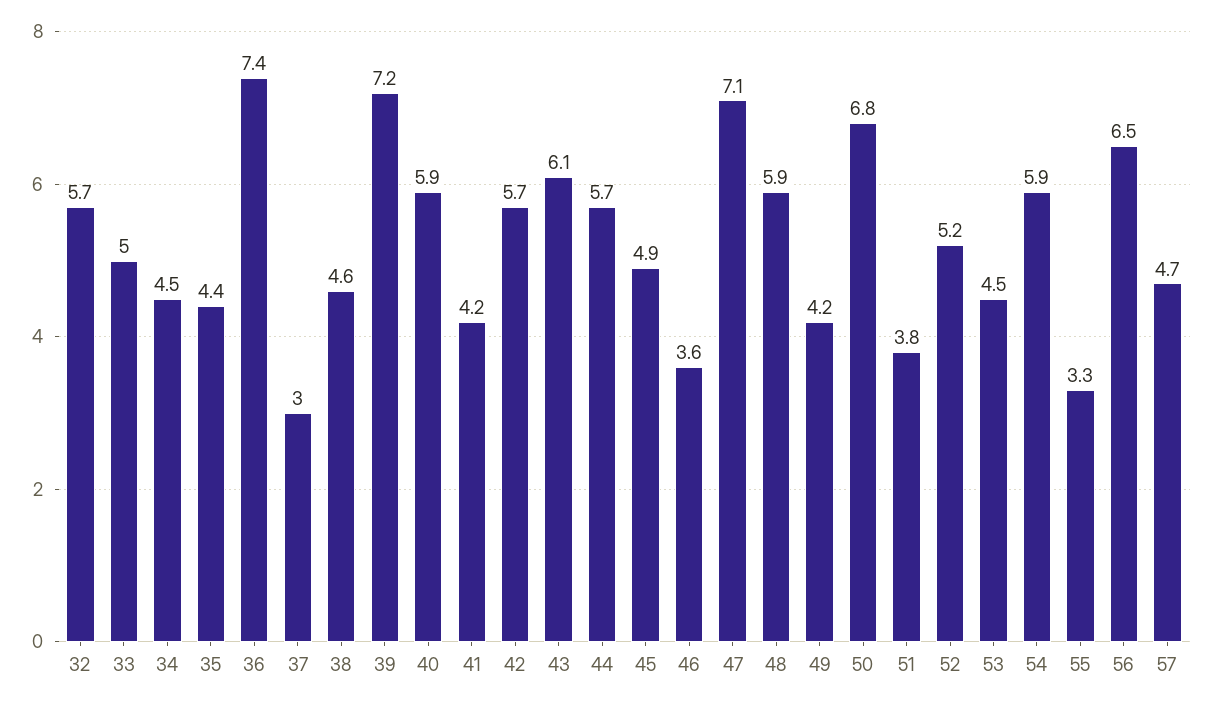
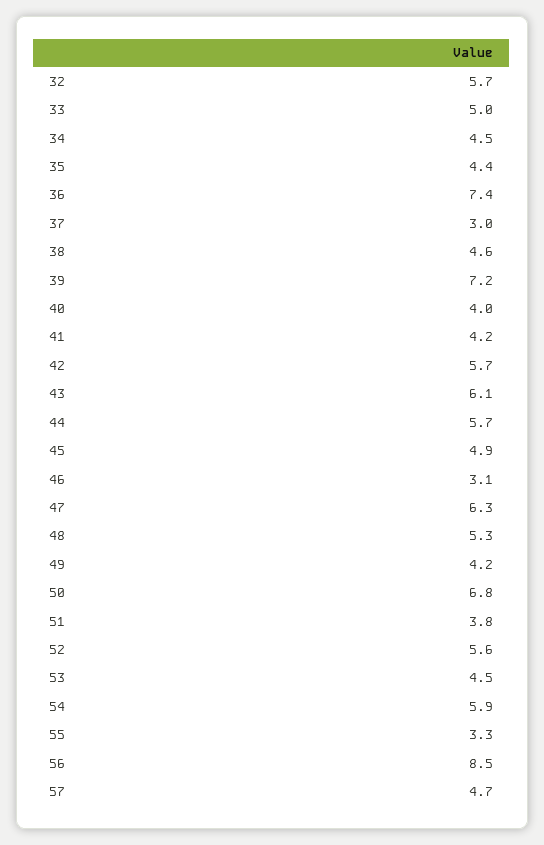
40: 5.9 -> 4
46: 3.6 -> 3.1
47: 7.1 -> 6.3
48: 5.9 -> 5.3
52: 5.2 -> 5.6
56: 6.5 -> 8.5

